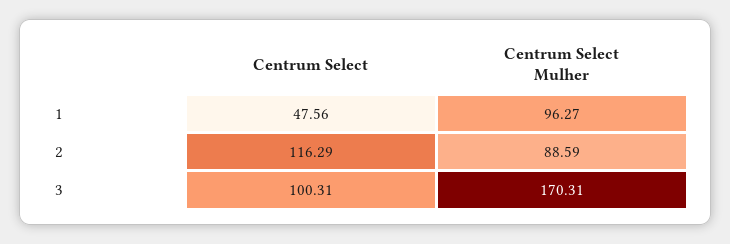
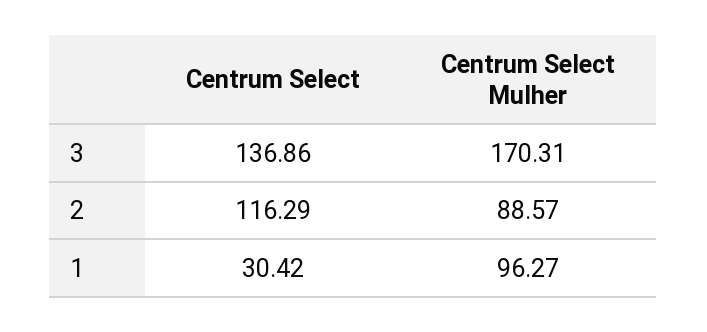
Centrum Select, 1: 47.56 -> 30.42
Centrum Select Mulher, 2: 88.59 -> 88.57
Centrum Select, 3: 100.31 -> 136.86

